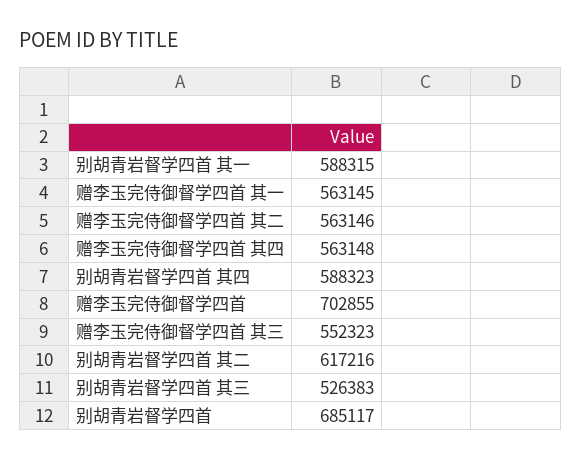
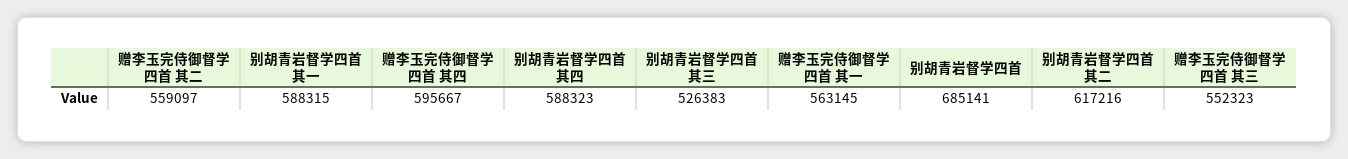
赠李玉完侍御督学四首 其二: 563146 -> 559097
赠李玉完侍御督学四首 其四: 563148 -> 595667
赠李玉完侍御督学四首: 702855 -> none
别胡青岩督学四首: 685117 -> 685141

